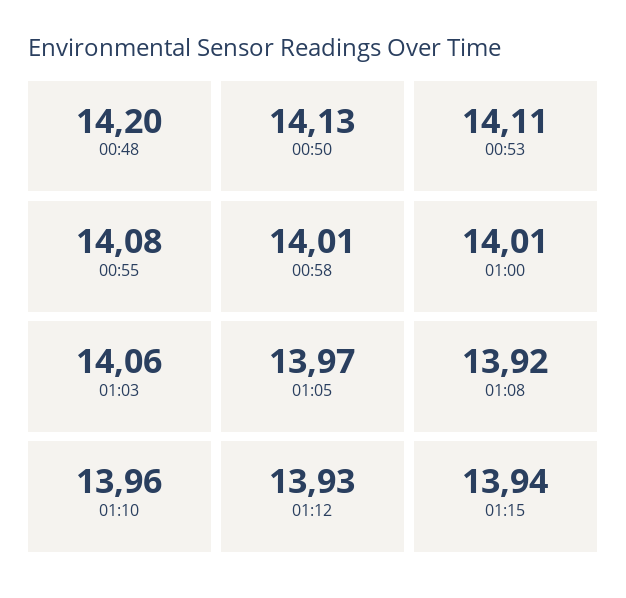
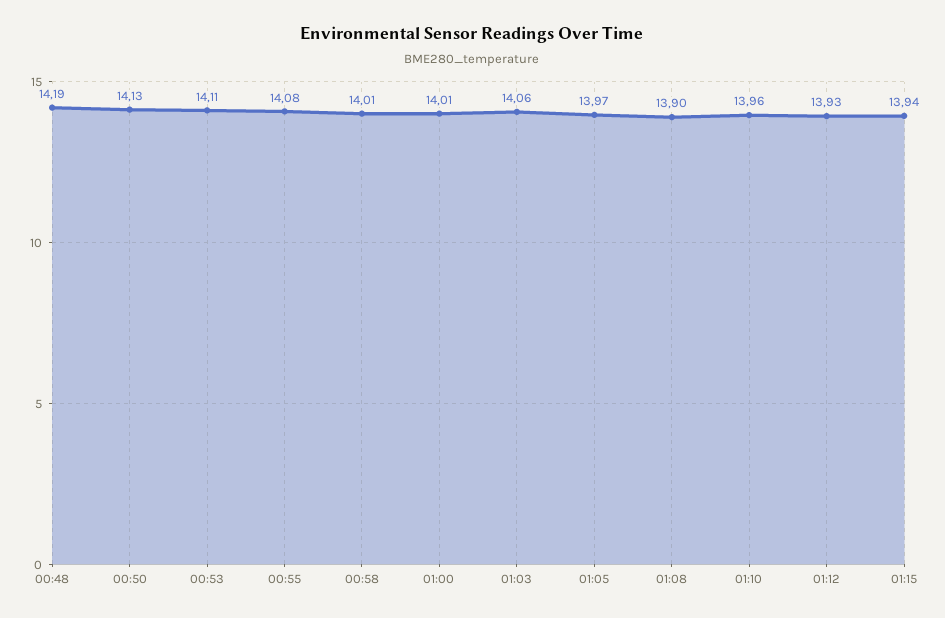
00:48: 14.2 -> 14.19
01:08: 13.92 -> 13.9

